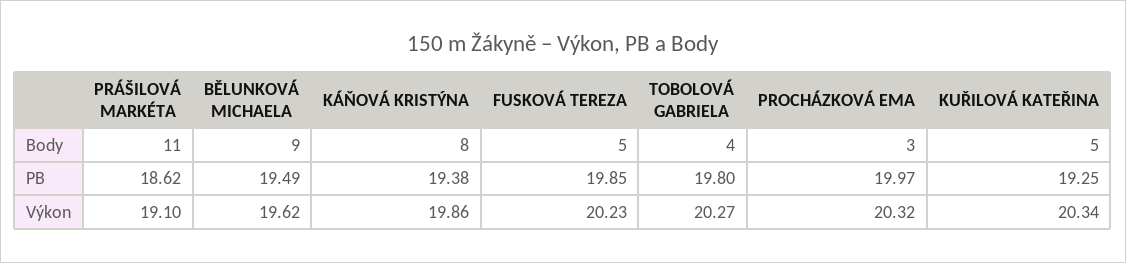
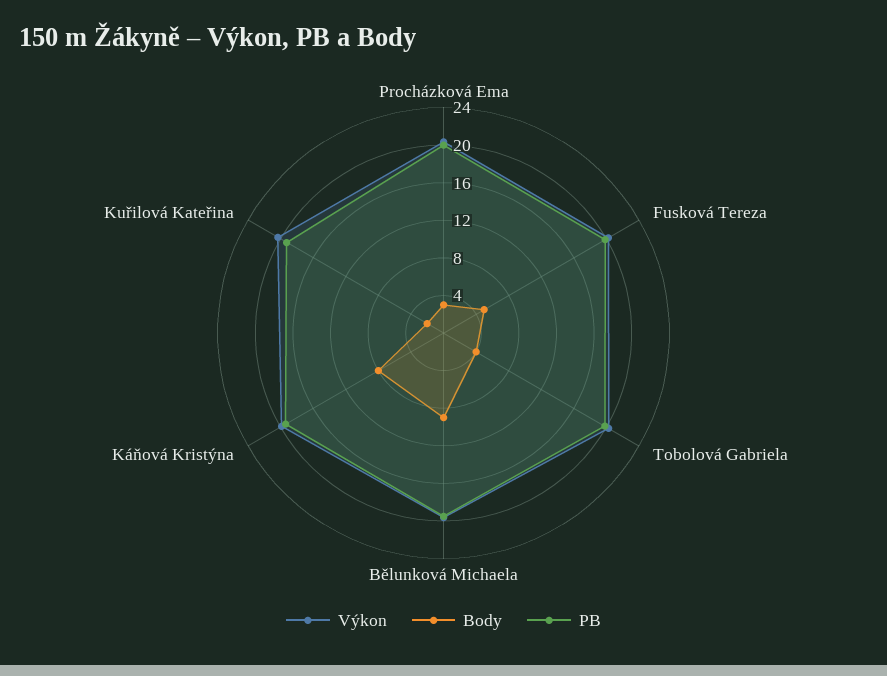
Body, PRÁŠILOVÁ MARKÉTA: 11 -> none
Body, KUŘILOVÁ KATEŘINA: 5 -> 2
PB, PRÁŠILOVÁ MARKÉTA: 18.62 -> none
Výkon, PRÁŠILOVÁ MARKÉTA: 19.1 -> none

